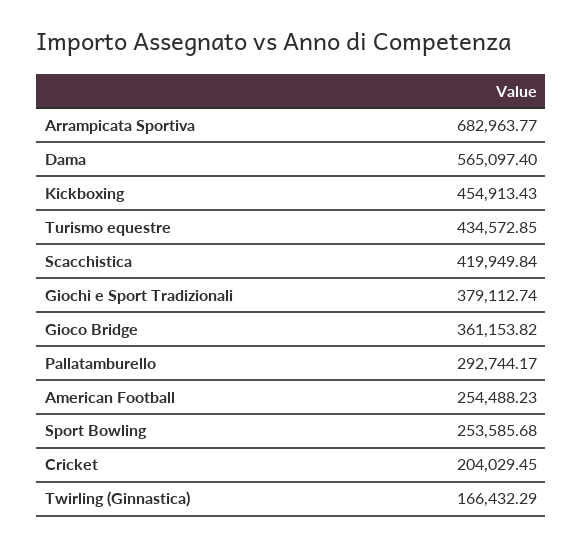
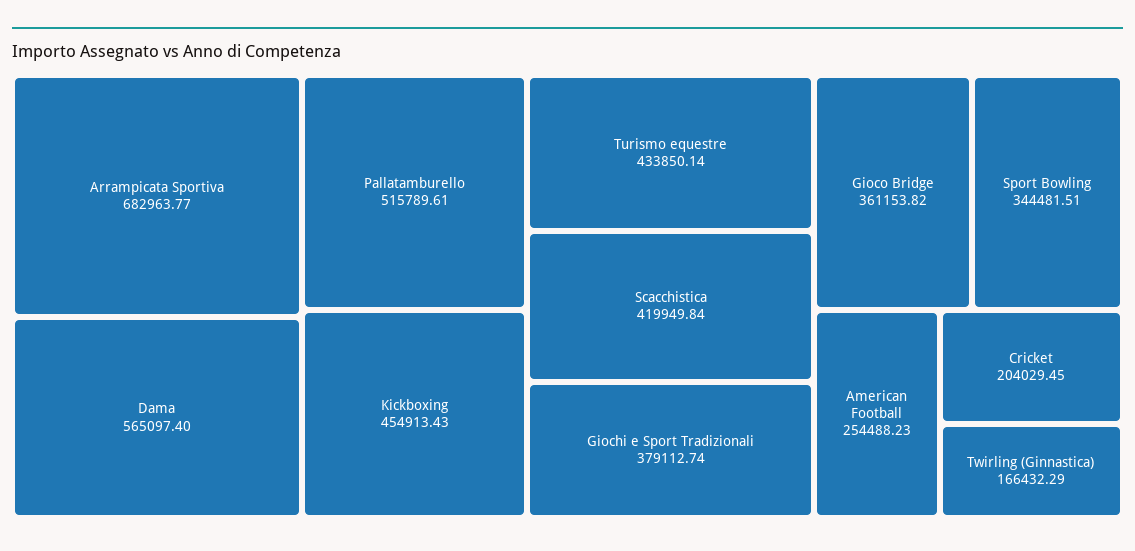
Turismo equestre: 434572.85 -> 433850.14
Pallatamburello: 292744.17 -> 515789.61
Sport Bowling: 253585.68 -> 344481.51

